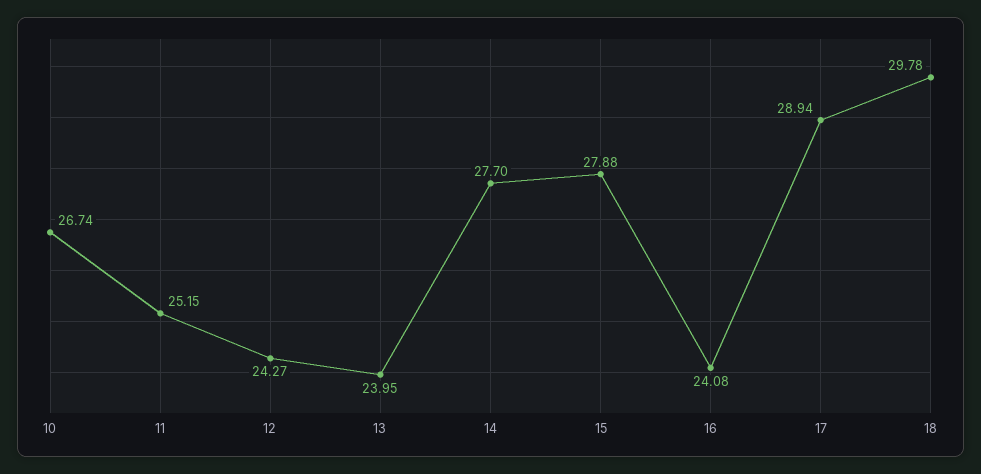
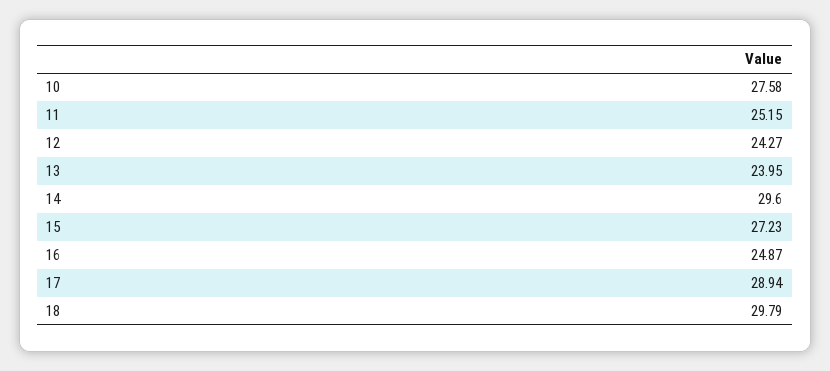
10: 26.74 -> 27.58
14: 27.7 -> 29.6
15: 27.88 -> 27.23
16: 24.08 -> 24.87
18: 29.78 -> 29.79

